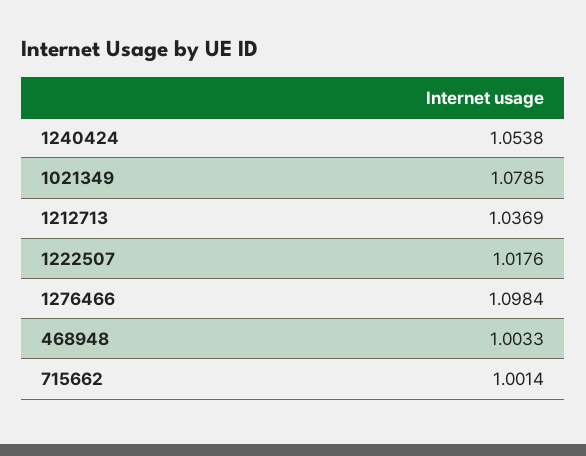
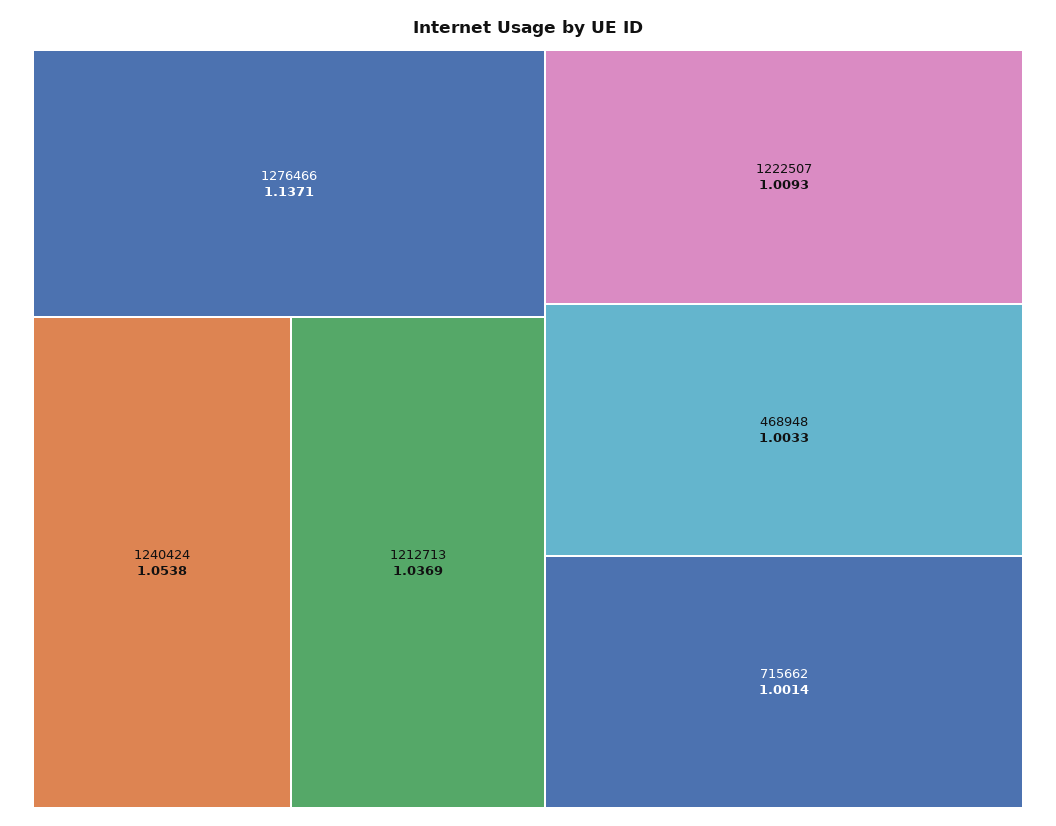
1021349: 1.0785 -> none
1222507: 1.0176 -> 1.0093
1276466: 1.0984 -> 1.1371

